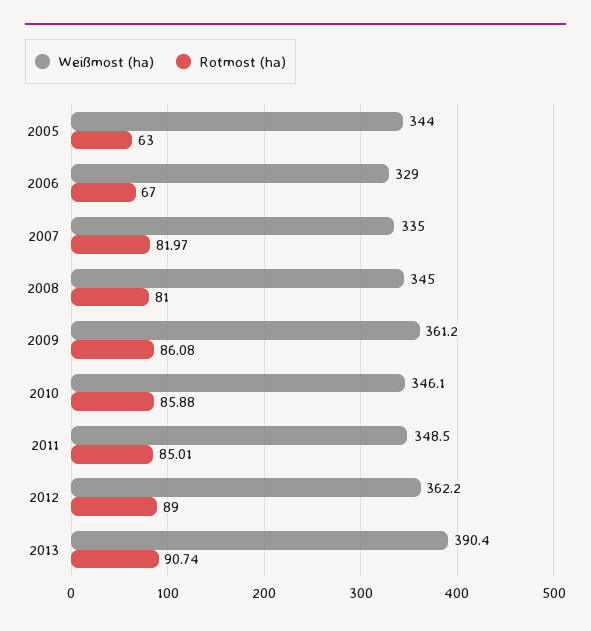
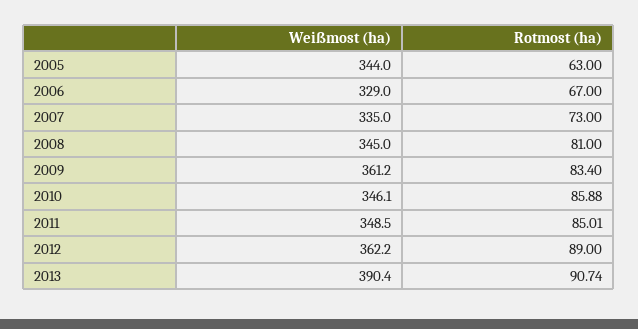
Rotmost (ha), 2007: 81.97 -> 73
Rotmost (ha), 2009: 86.08 -> 83.4

